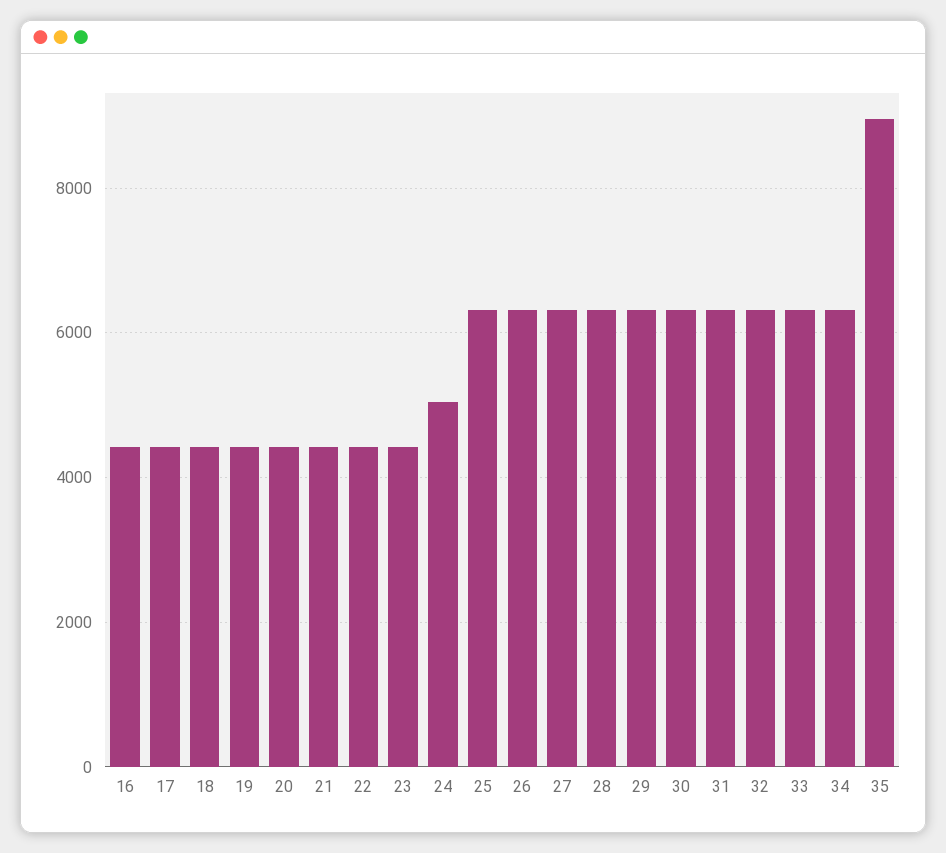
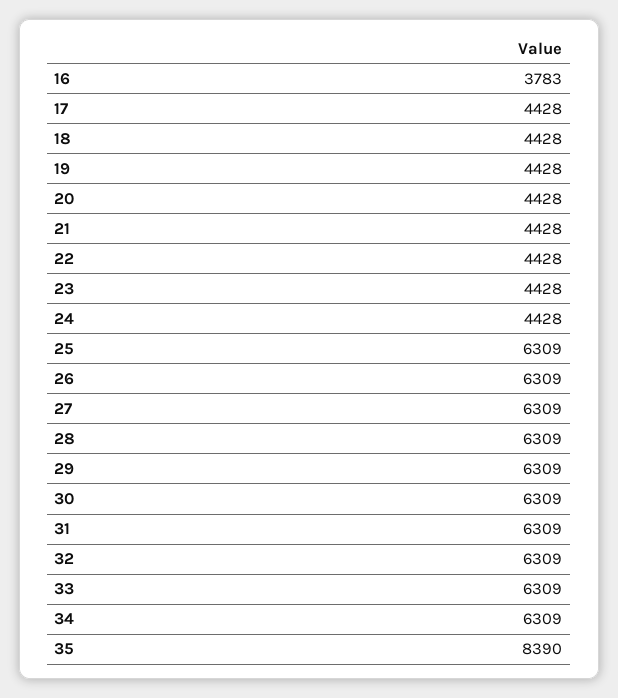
16: 4400 -> 3783
24: 5000 -> 4428
35: 9000 -> 8390

